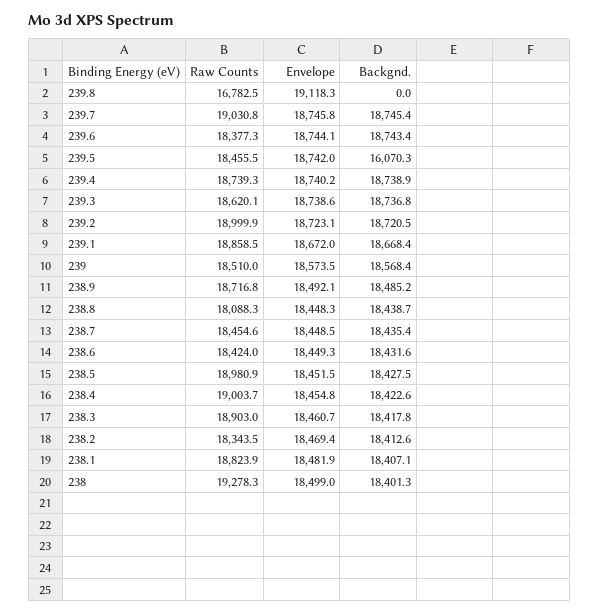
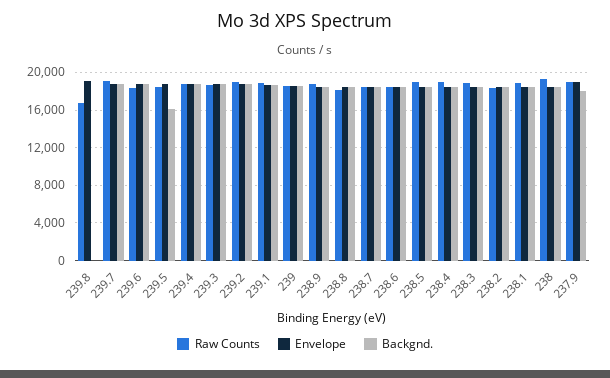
Raw Counts, 237.9: none -> 19000
Envelope, 237.9: none -> 19000
Backgnd., 237.9: none -> 18000

